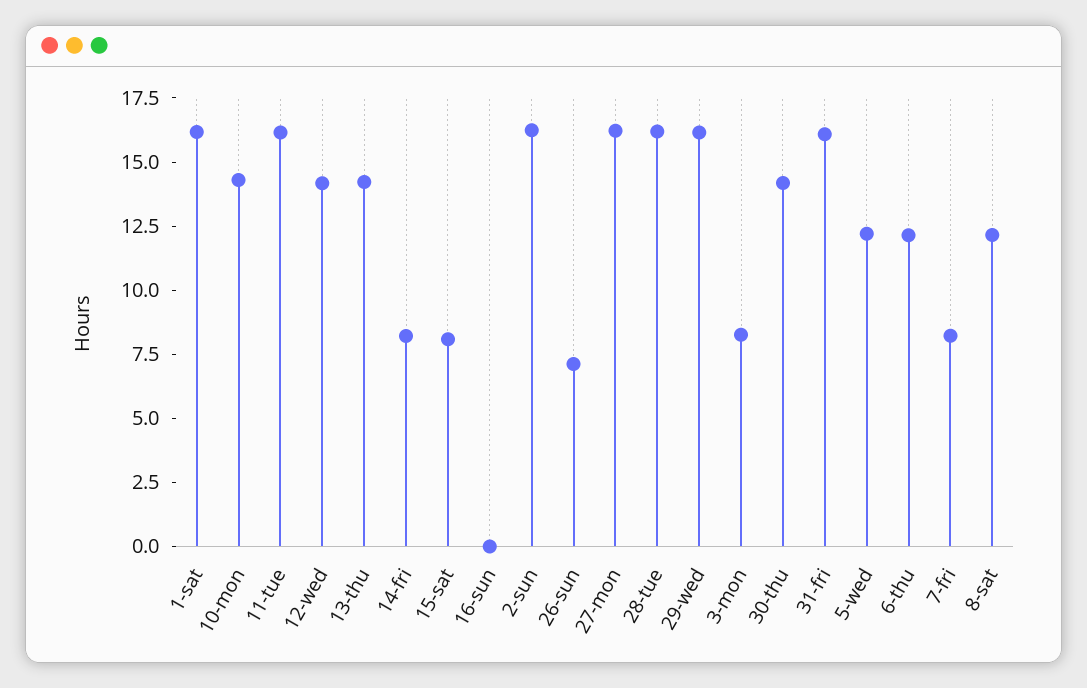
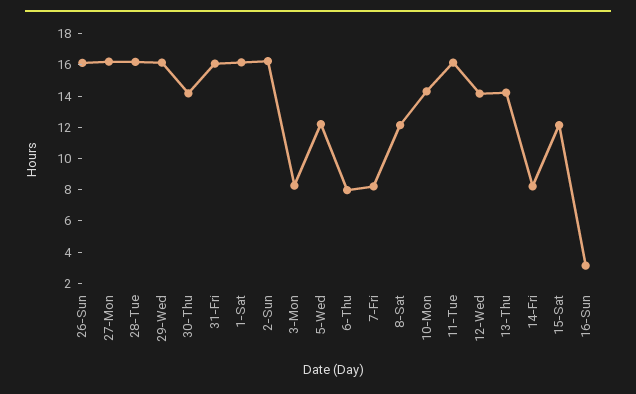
15-sat: 8 -> 12
16-sun: 0 -> 3
26-sun: 7 -> 16
6-thu: 12 -> 8

